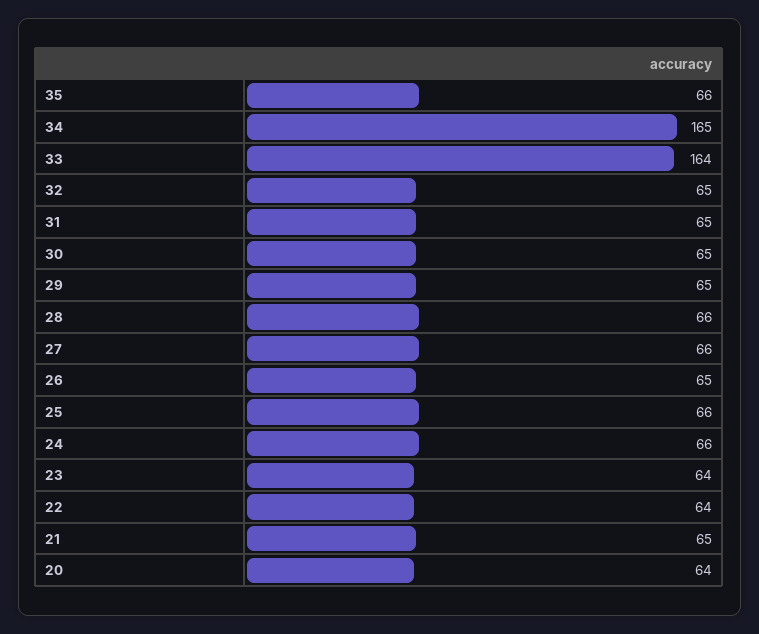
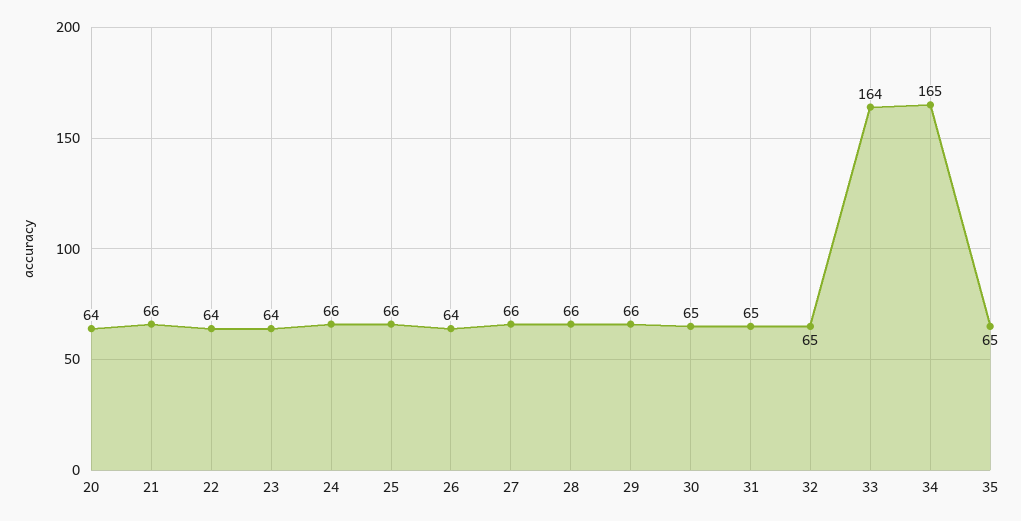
35: 66 -> 65
29: 65 -> 66
26: 65 -> 64
21: 65 -> 66

